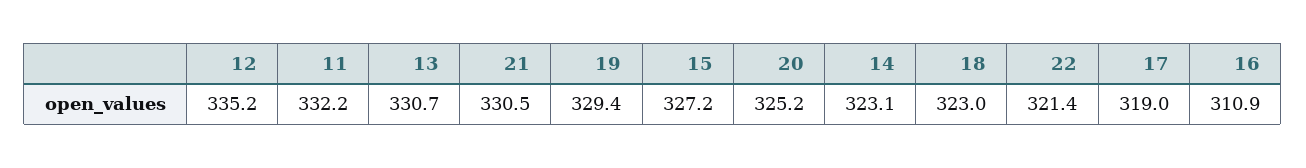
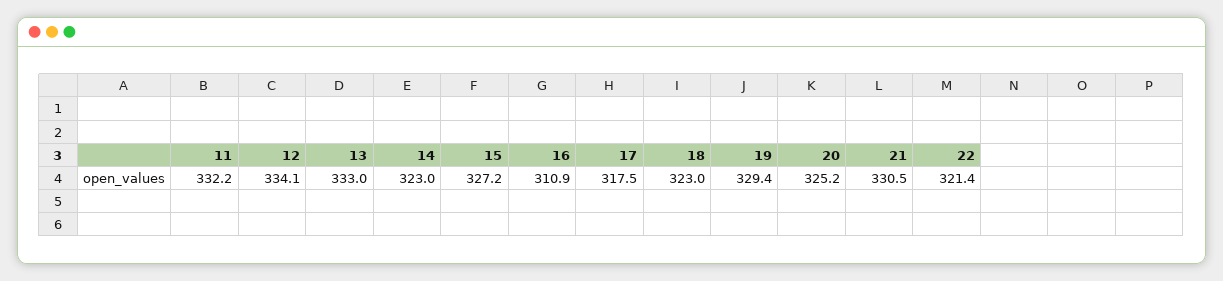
12: 335.2 -> 334.1
13: 330.7 -> 333
14: 323.1 -> 323
17: 319 -> 317.5

